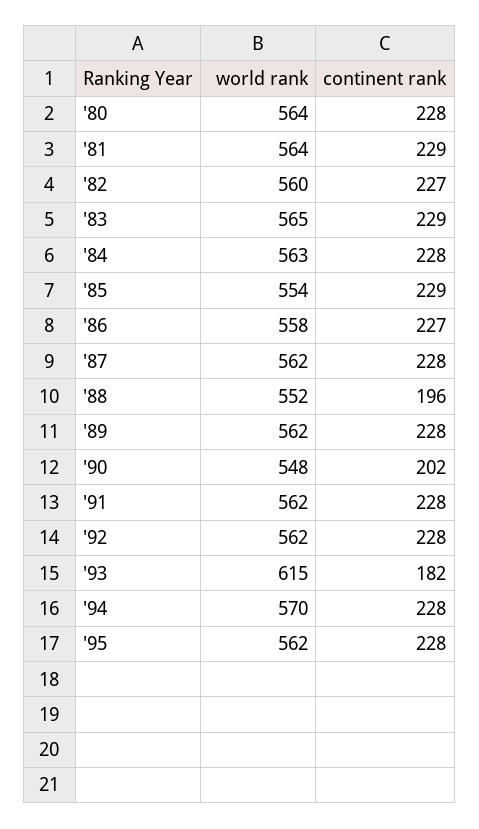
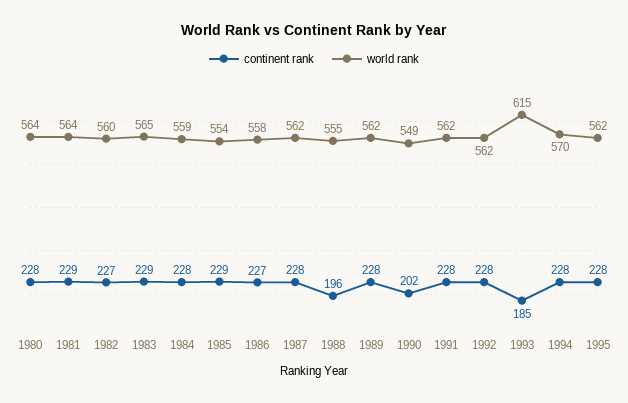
world rank, '84: 563 -> 559
world rank, '88: 552 -> 555
world rank, '90: 548 -> 549
continent rank, '93: 182 -> 185

